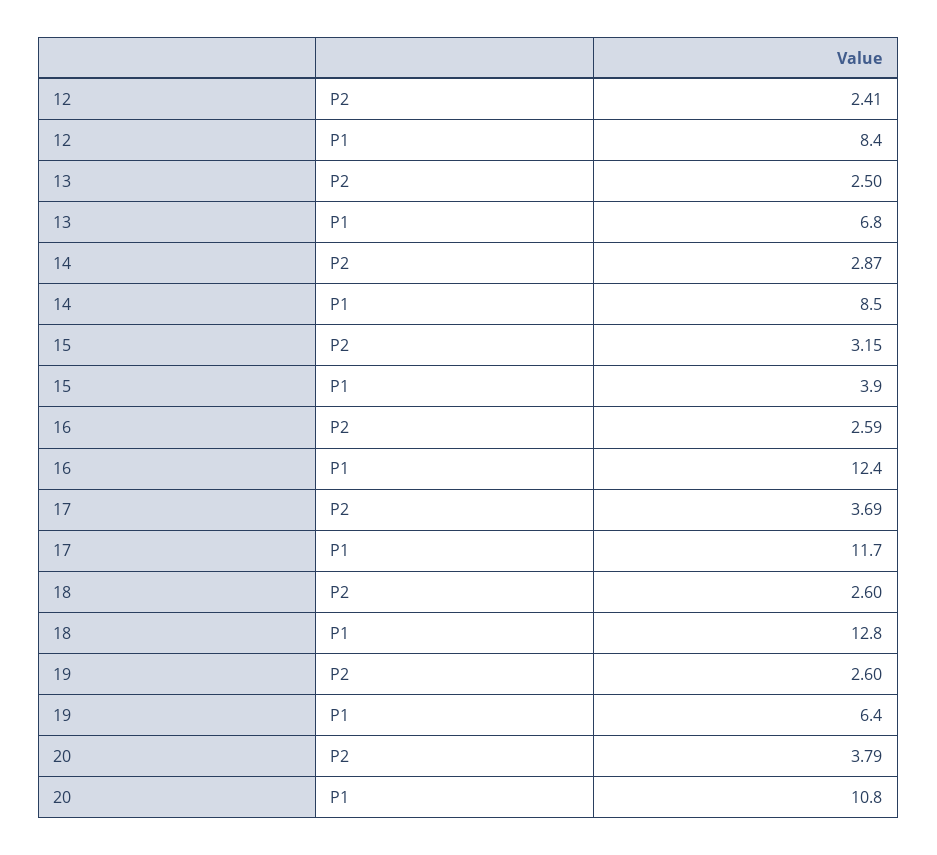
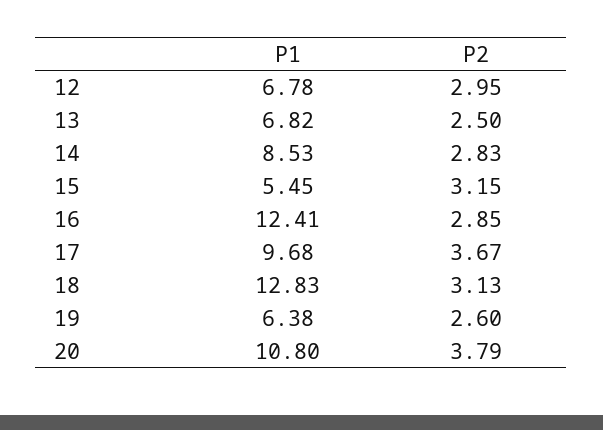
12, P2: 2.41 -> 2.95
12, P1: 8.4 -> 6.78
14, P2: 2.87 -> 2.83
15, P1: 3.9 -> 5.45
16, P2: 2.59 -> 2.85
17, P2: 3.69 -> 3.67
17, P1: 11.7 -> 9.68
18, P2: 2.6 -> 3.13

